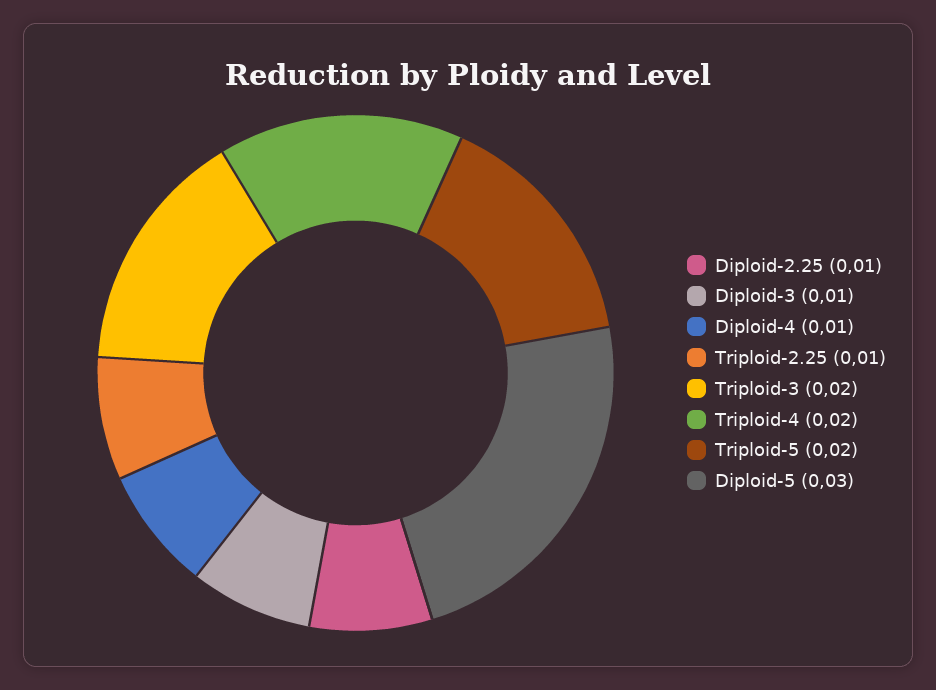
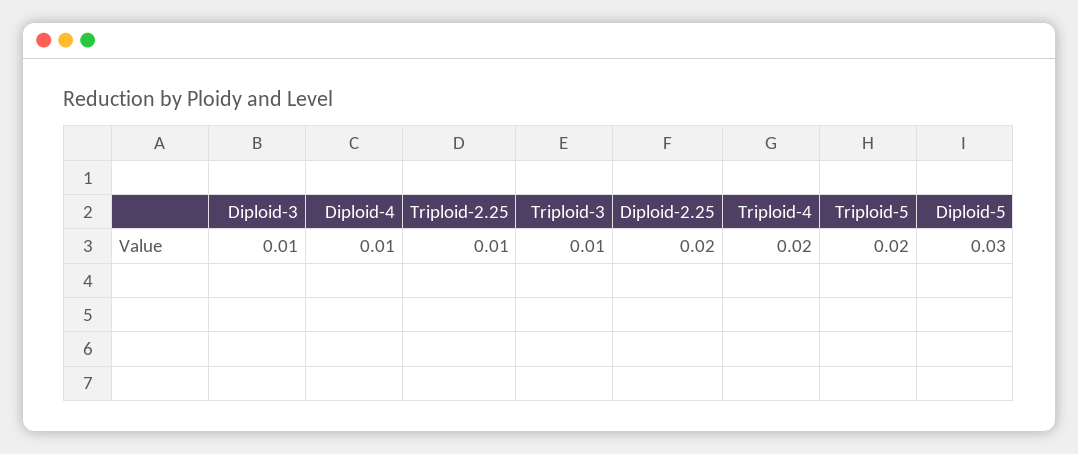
Diploid-2.25: 0.01 -> 0.02
Triploid-3: 0.02 -> 0.01

